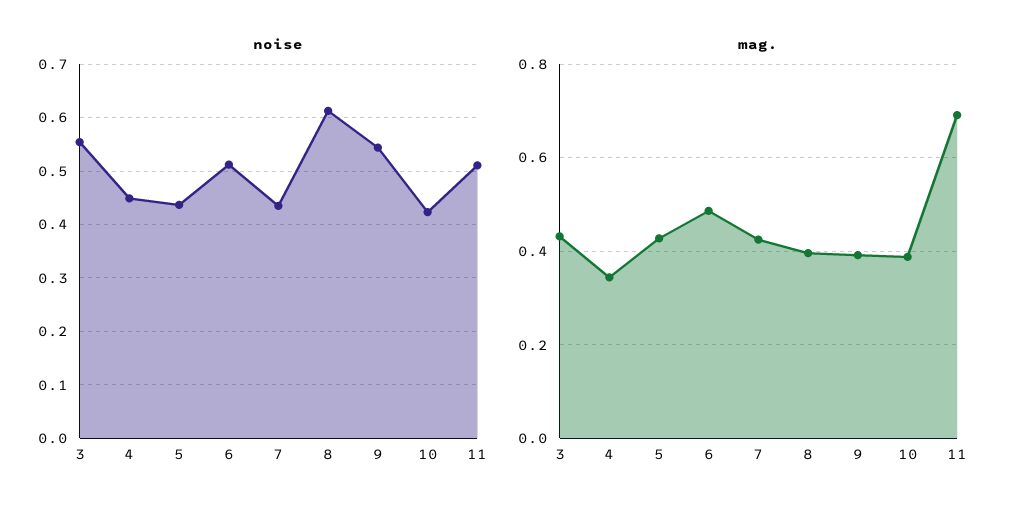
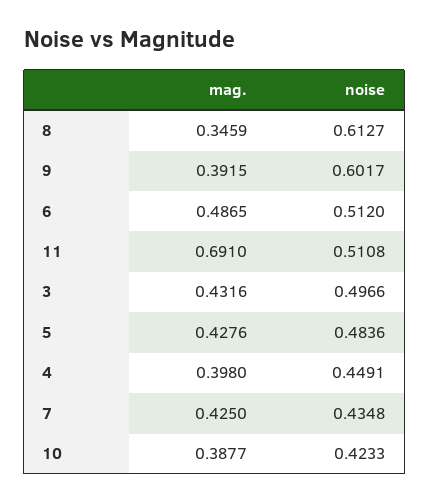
noise, 3: 0.56 -> 0.4966
noise, 5: 0.44 -> 0.4836
noise, 9: 0.54 -> 0.6017
mag., 4: 0.34 -> 0.398
mag., 8: 0.4 -> 0.3459

